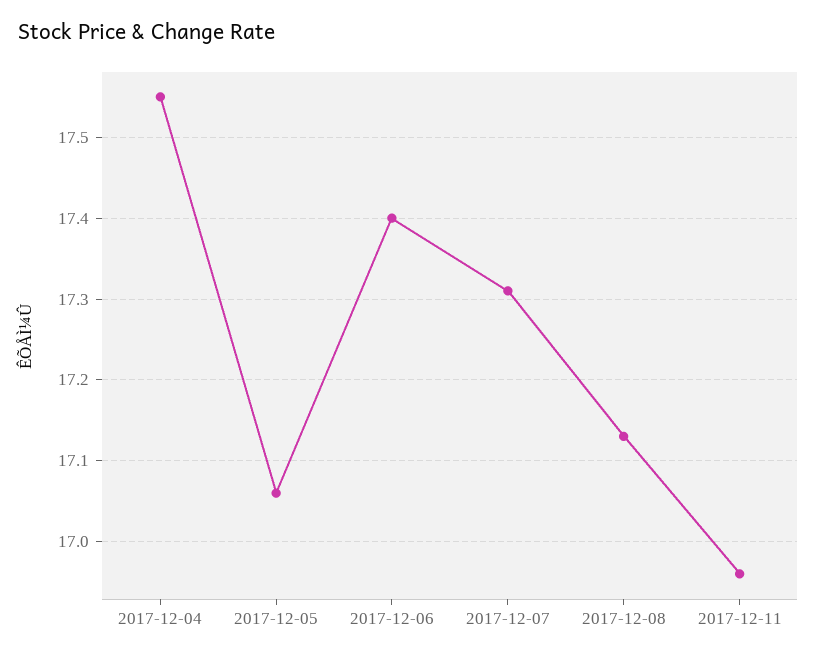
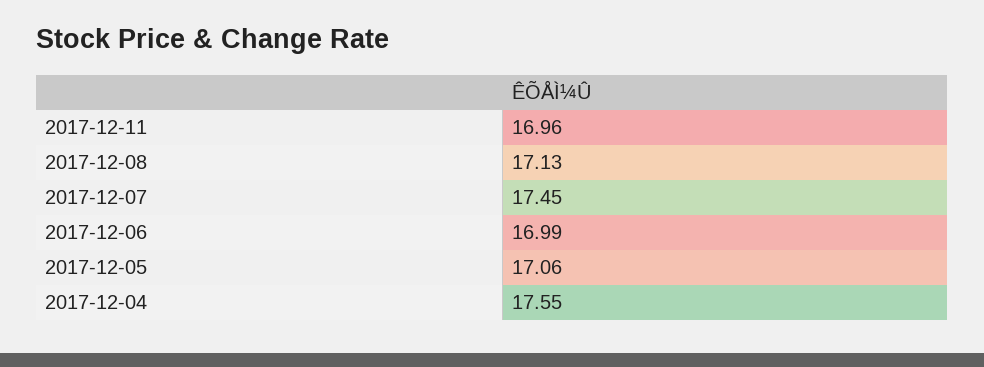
2017-12-06: 17.4 -> 16.99
2017-12-07: 17.31 -> 17.45

